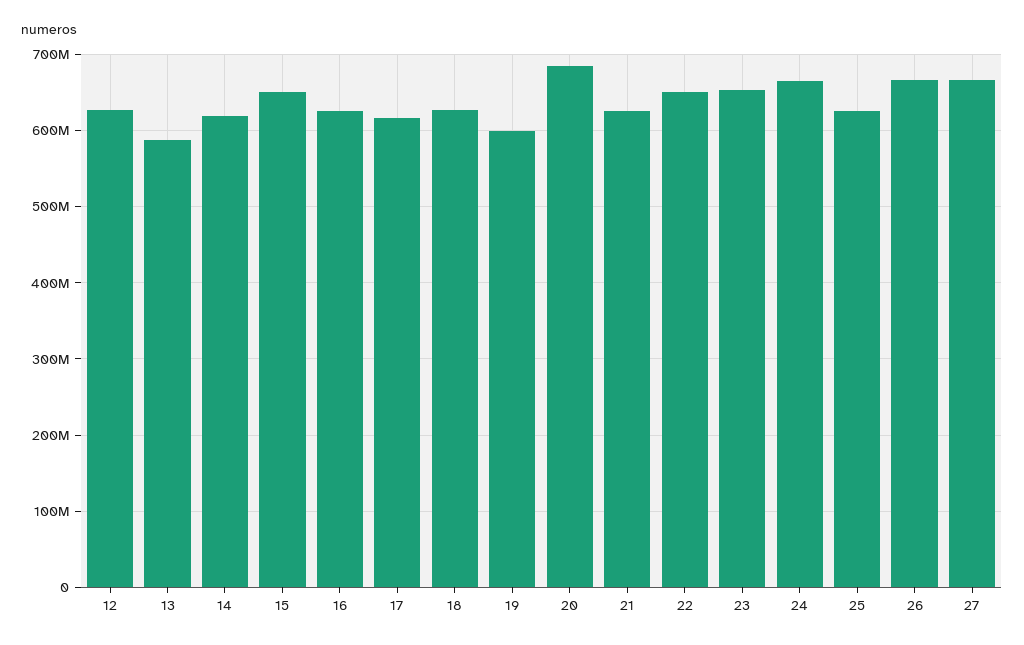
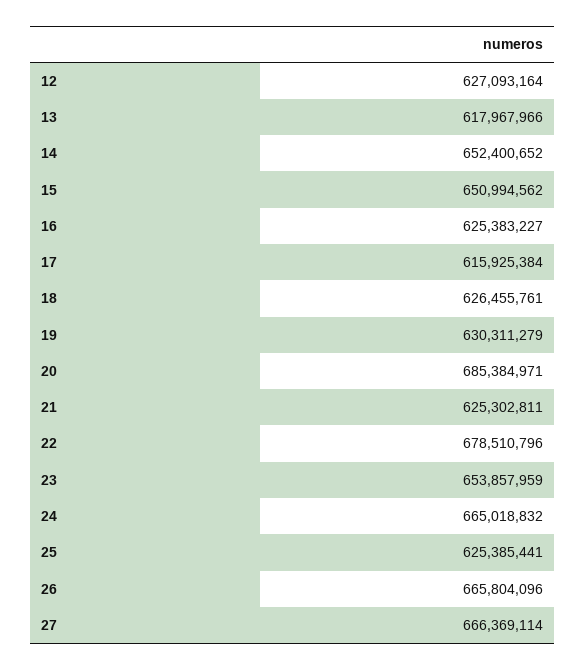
13: 590000000 -> 617967966
14: 620000000 -> 652400652
19: 600000000 -> 630311279
22: 650000000 -> 678510796

